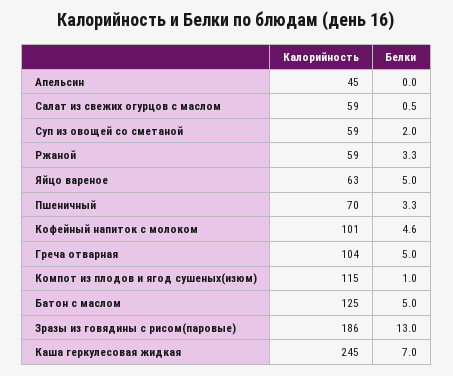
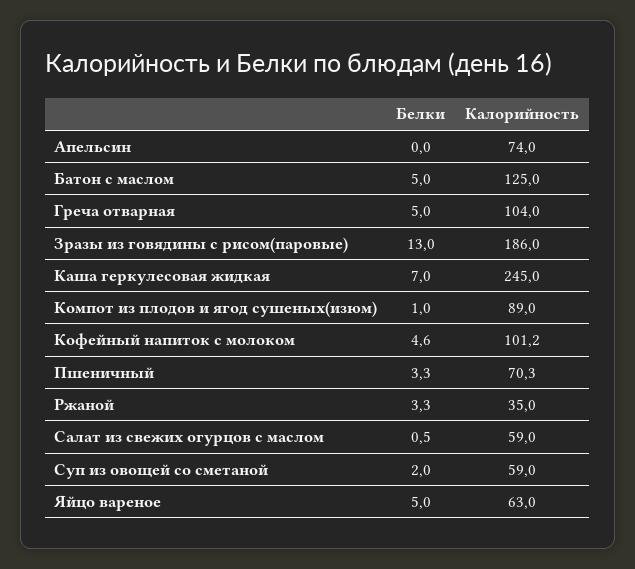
Калорийность, Апельсин: 45 -> 74
Калорийность, Ржаной: 59 -> 35
Калорийность, Компот из плодов и ягод сушеных(изюм): 115 -> 89

